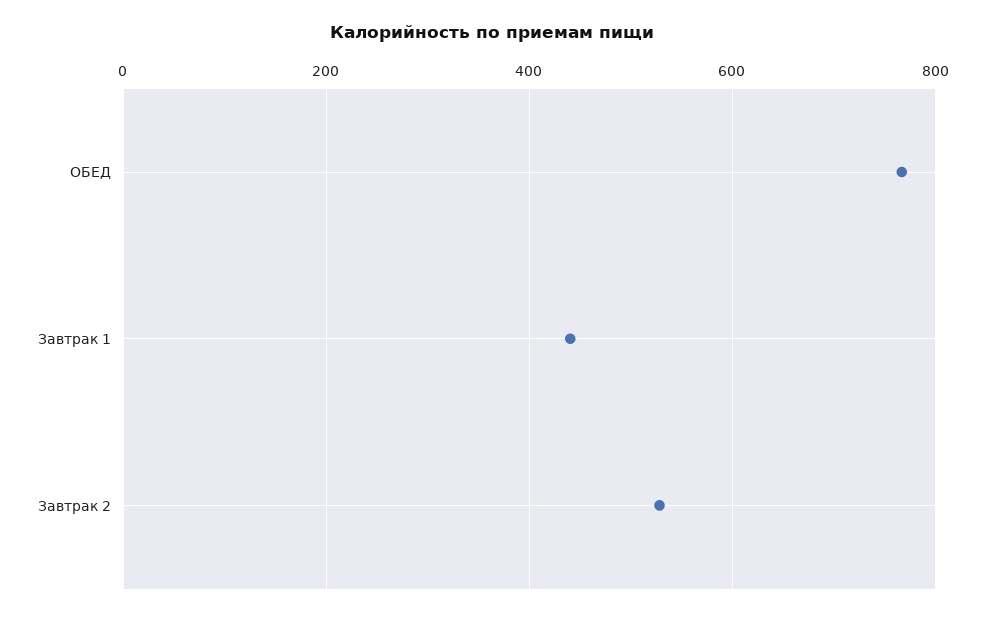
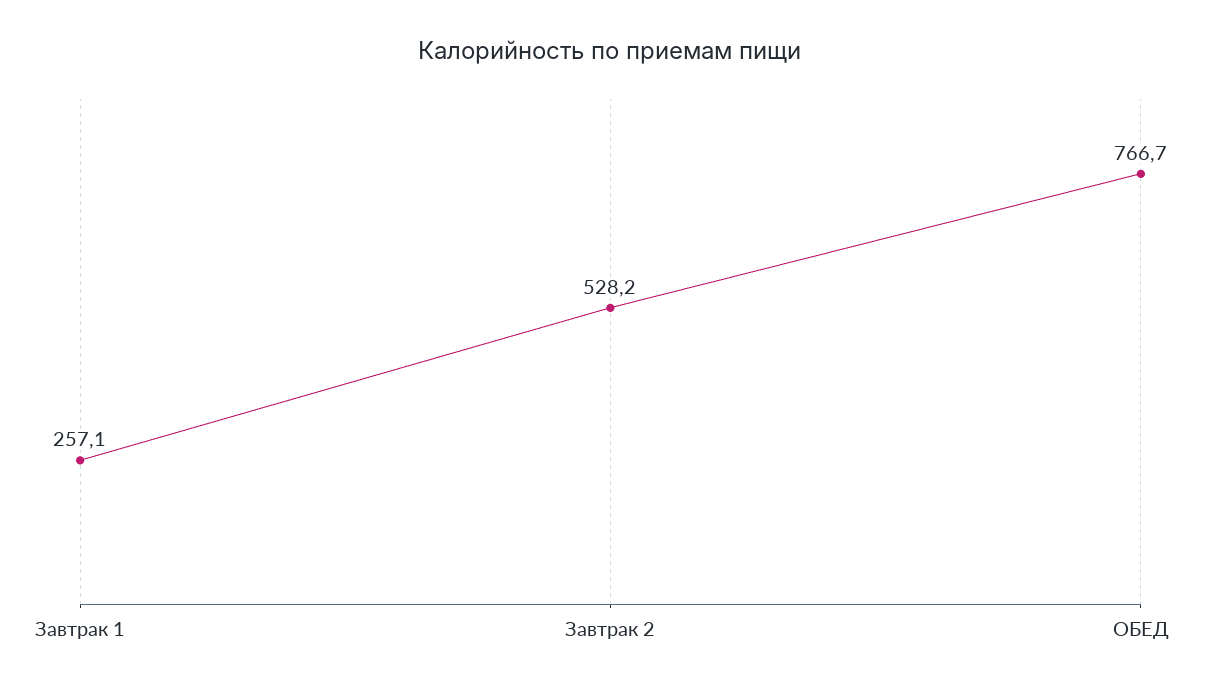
Завтрак 1: 440 -> 257.1

